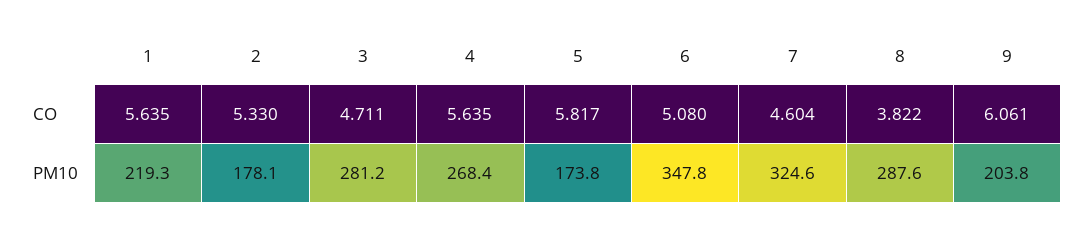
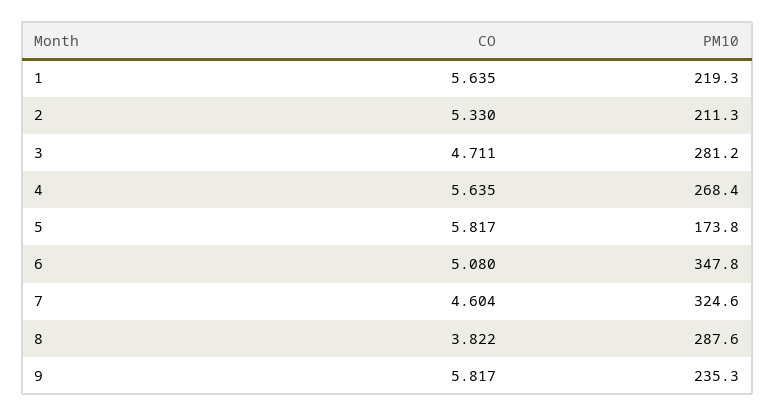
9, CO: 6.061 -> 5.817
2, PM10: 178.1 -> 211.3
9, PM10: 203.8 -> 235.3

